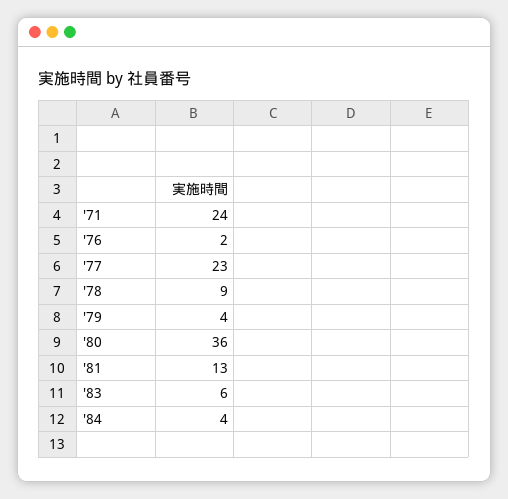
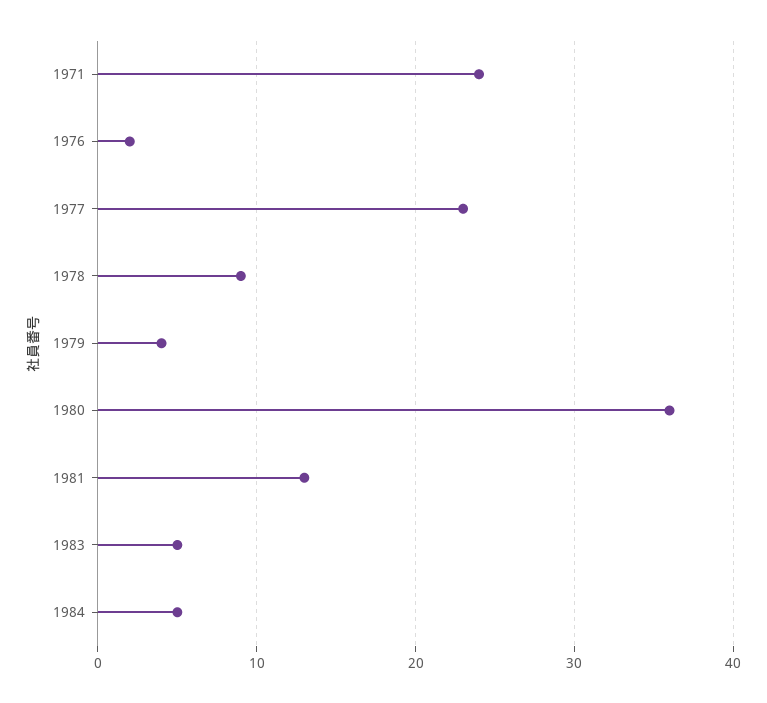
'83: 6 -> 5
'84: 4 -> 5

